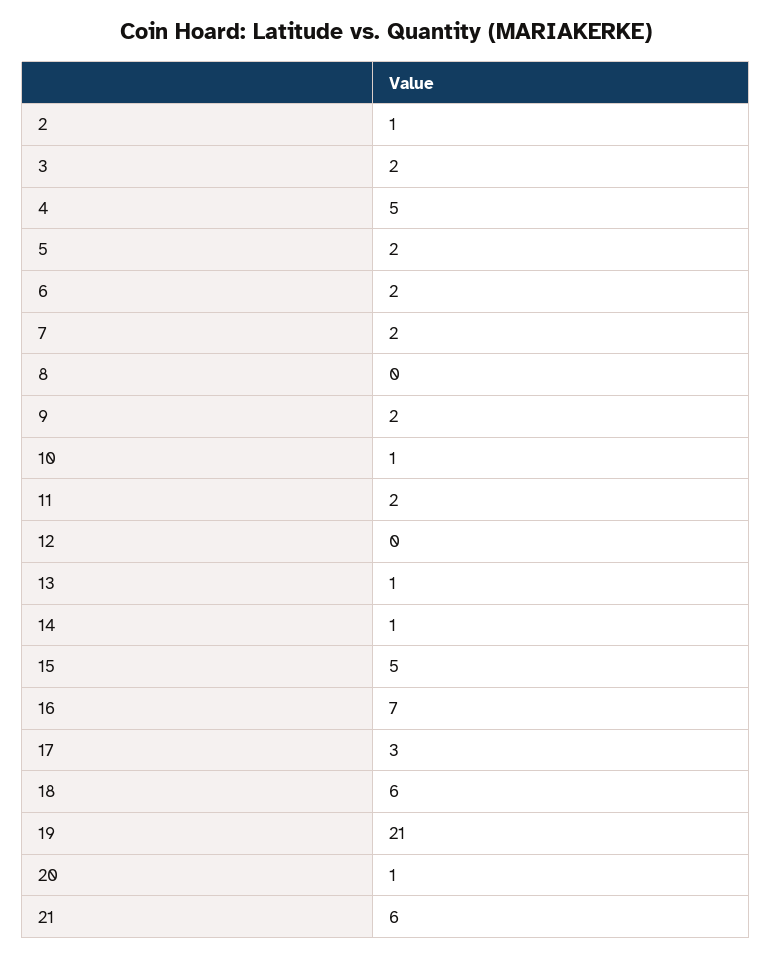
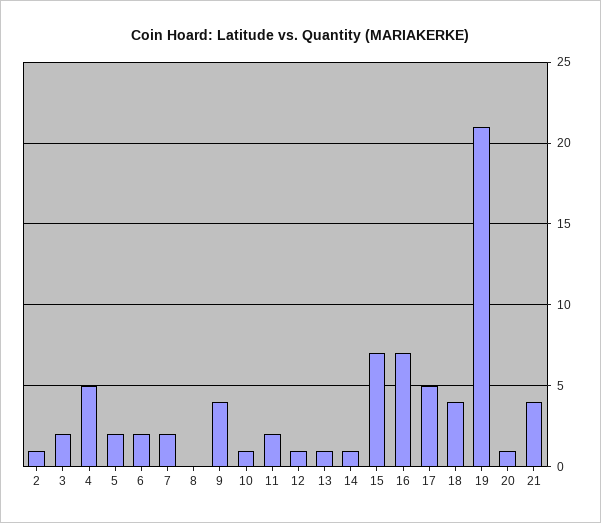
9: 2 -> 4
12: 0 -> 1
15: 5 -> 7
17: 3 -> 5
18: 6 -> 4
21: 6 -> 4

